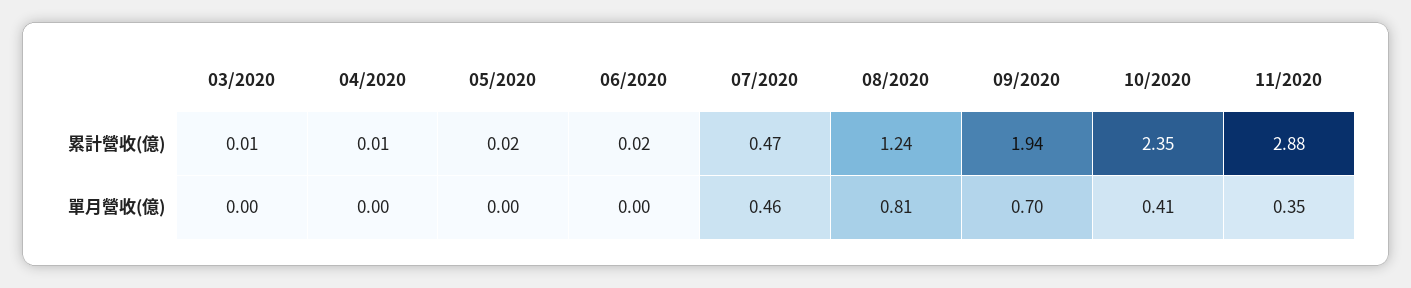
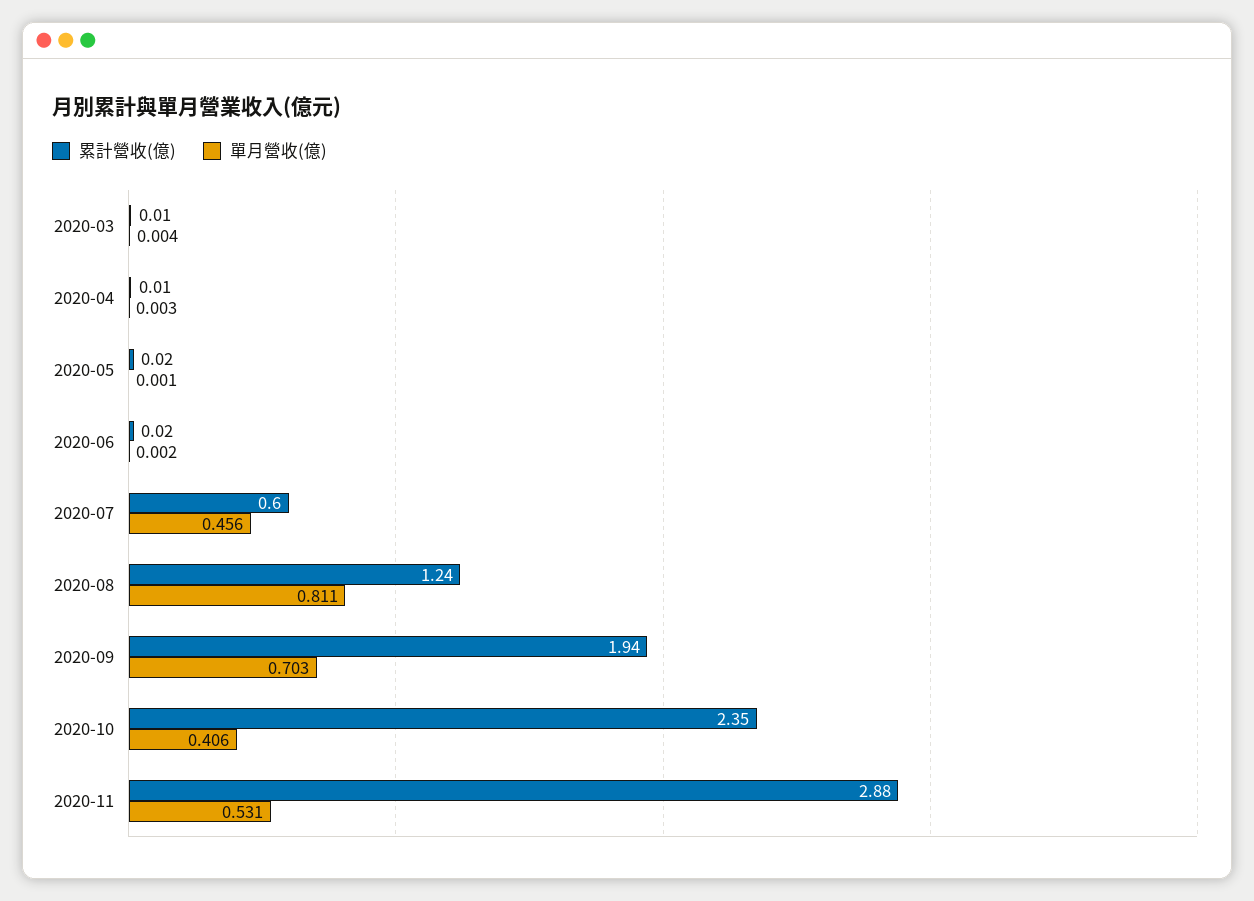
累計營收(億), 07/2020: 0.47 -> 0.6
單月營收(億), 11/2020: 0.35 -> 0.531

